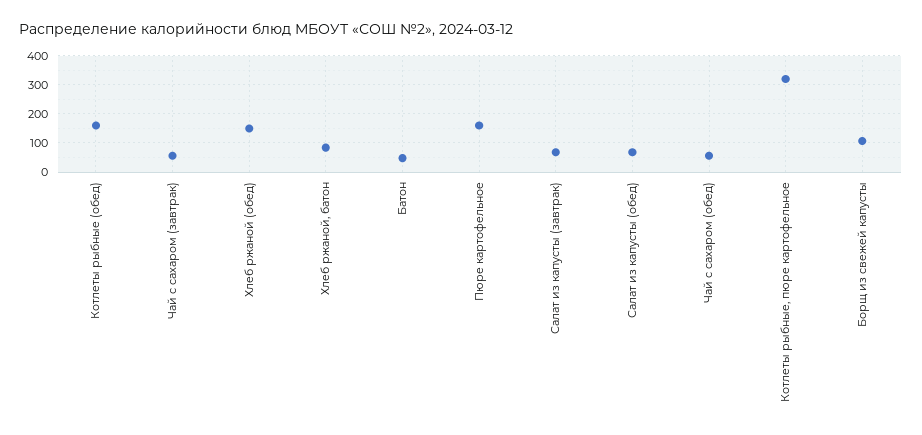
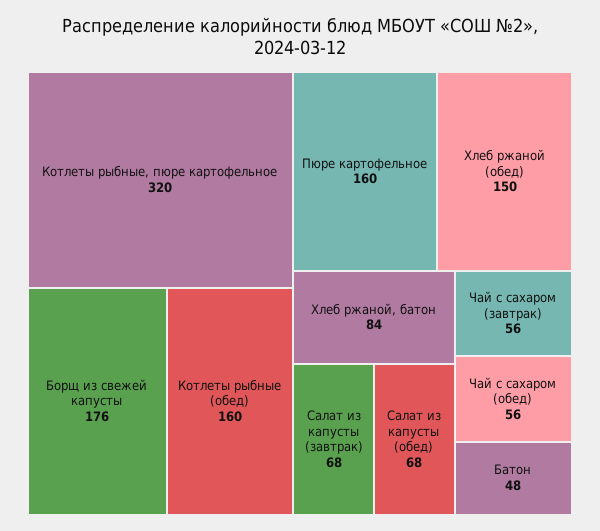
Борщ из свежей капусты: 100 -> 176

